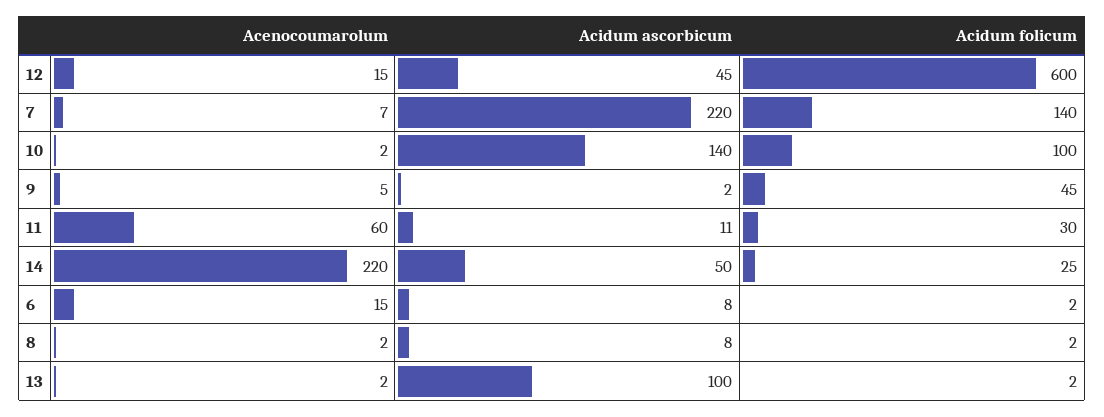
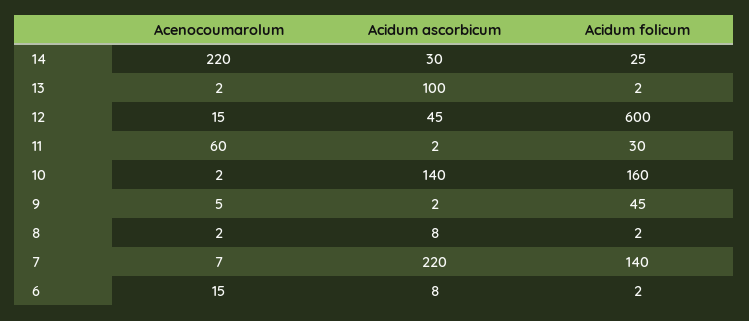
Acidum folicum, 10: 100 -> 160
Acidum ascorbicum, 11: 11 -> 2
Acidum ascorbicum, 14: 50 -> 30

